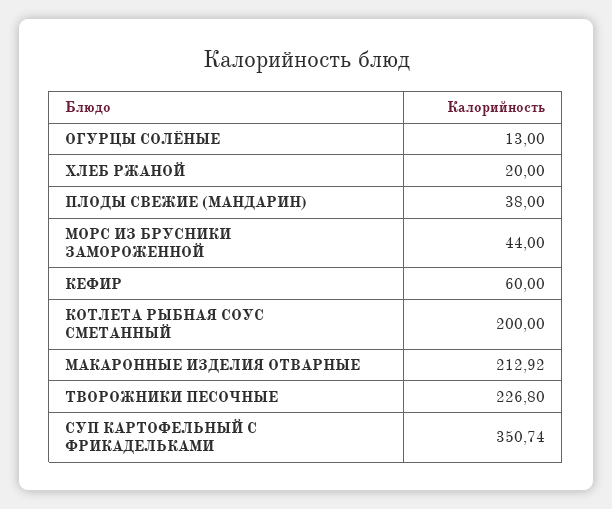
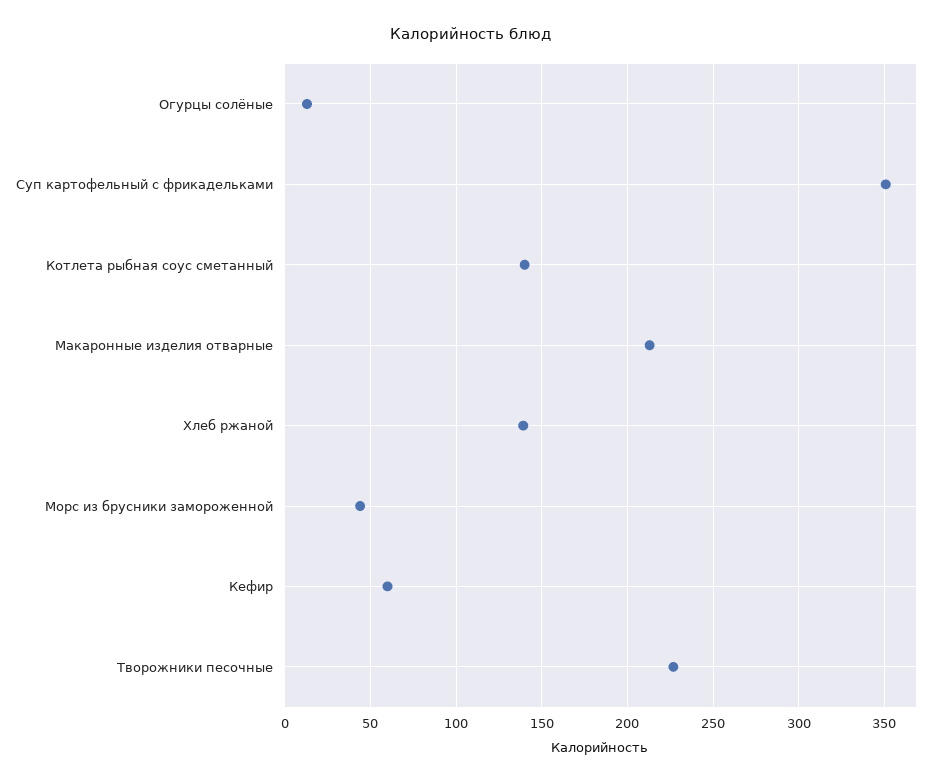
ХЛЕБ РЖАНОЙ: 20 -> 140
ПЛОДЫ СВЕЖИЕ (МАНДАРИН): 38 -> none
КОТЛЕТА РЫБНАЯ СОУС СМЕТАННЫЙ: 200 -> 140

